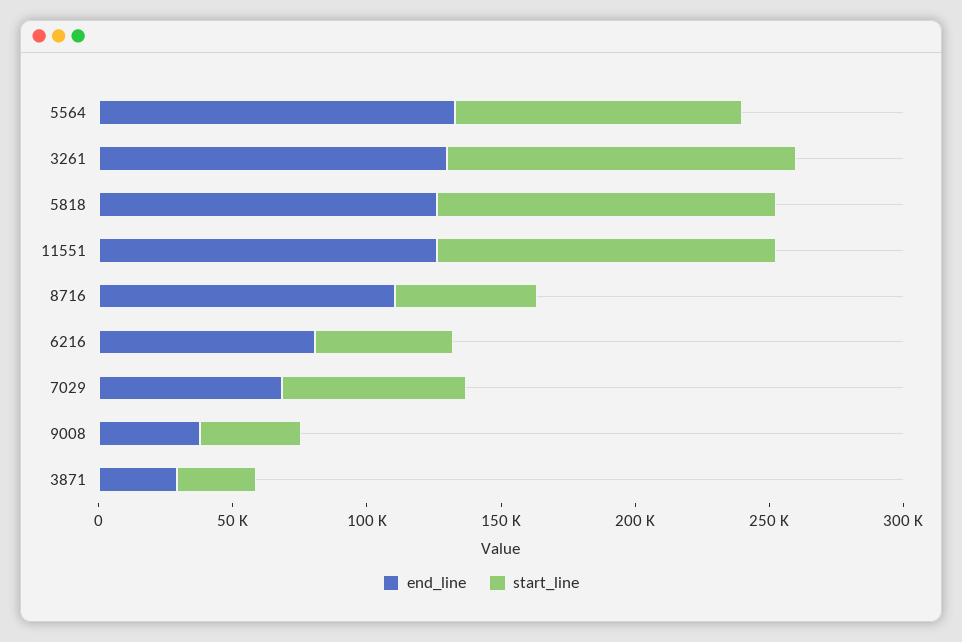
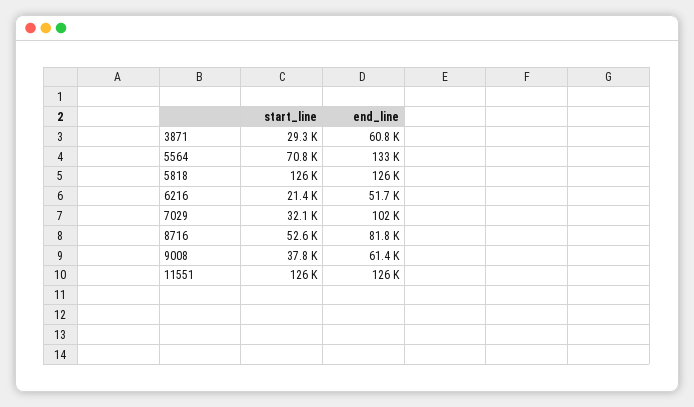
start_line, 5564: 110000 -> 70800
end_line, 3261: 130000 -> none
start_line, 3261: 130000 -> none
end_line, 8716: 110000 -> 81800
end_line, 6216: 80000 -> 51700
start_line, 6216: 50000 -> 21400
end_line, 7029: 70000 -> 102000
start_line, 7029: 70000 -> 32100
end_line, 9008: 40000 -> 61400
end_line, 3871: 30000 -> 60800

